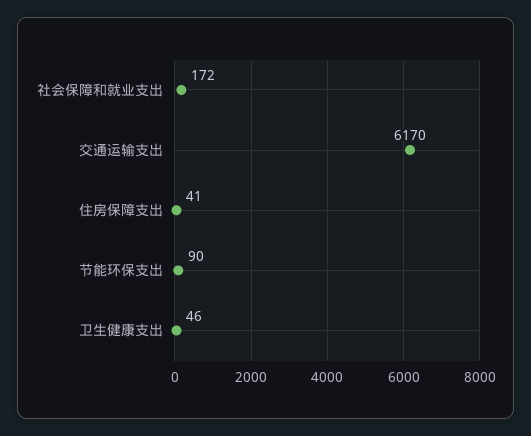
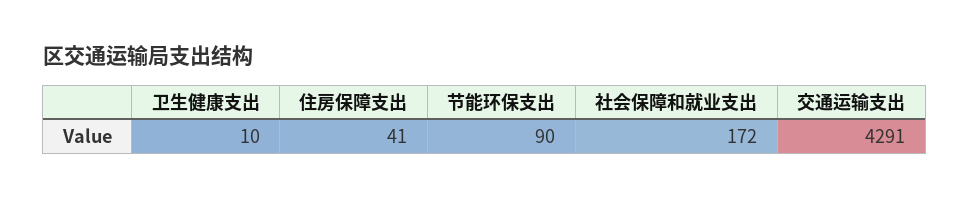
交通运输支出: 6170 -> 4291
卫生健康支出: 46 -> 10

